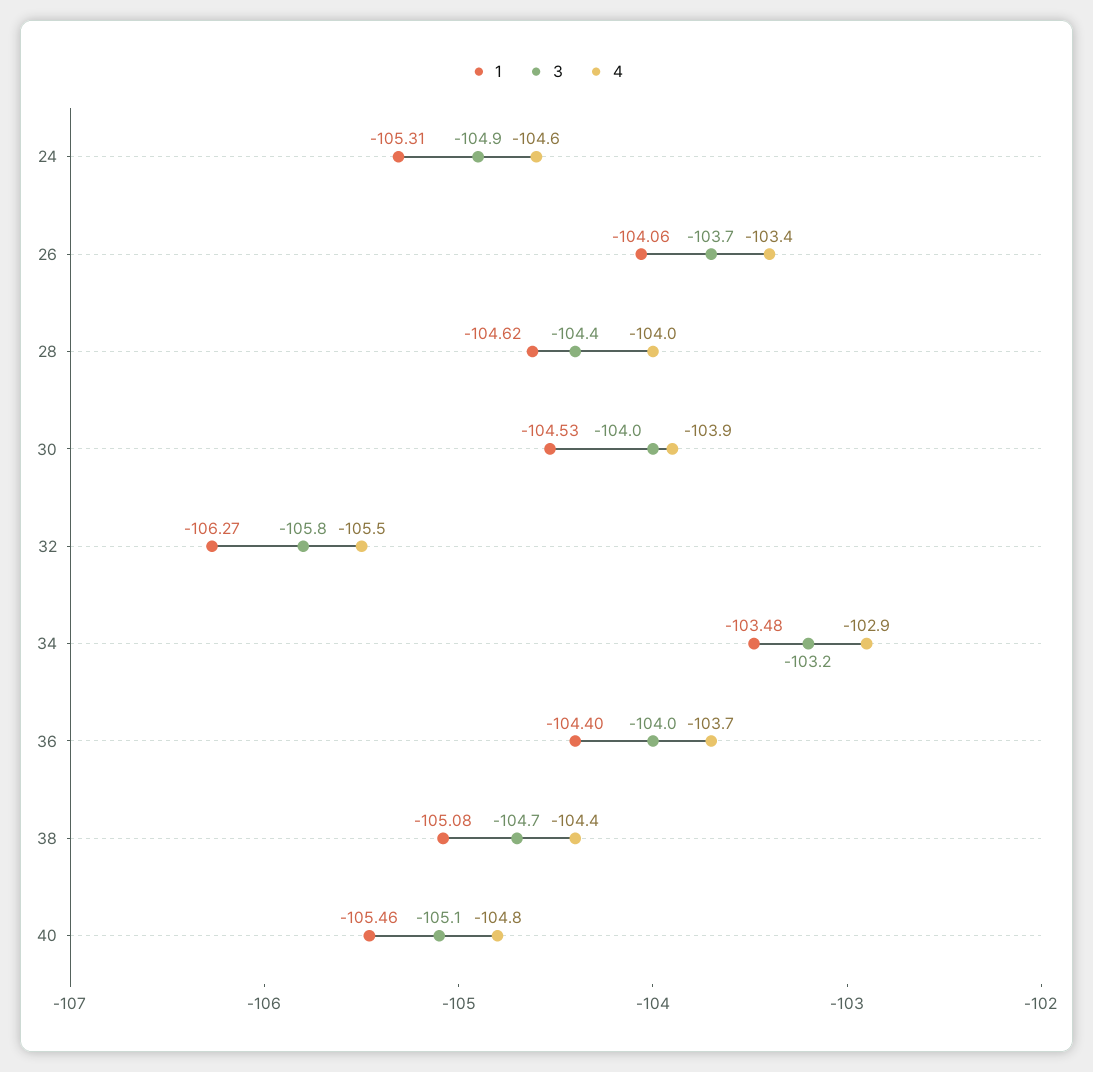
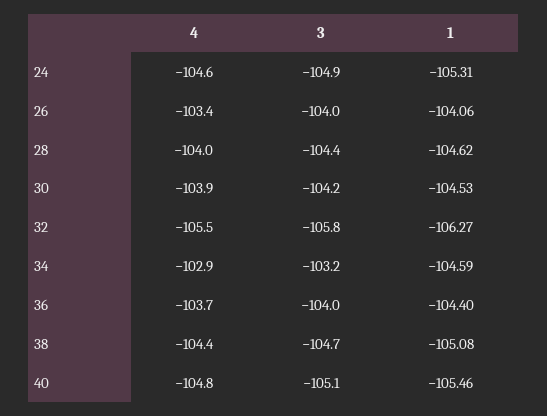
3, 26: -103.7 -> -104
3, 30: -104 -> -104.2
1, 34: -103.48 -> -104.59

